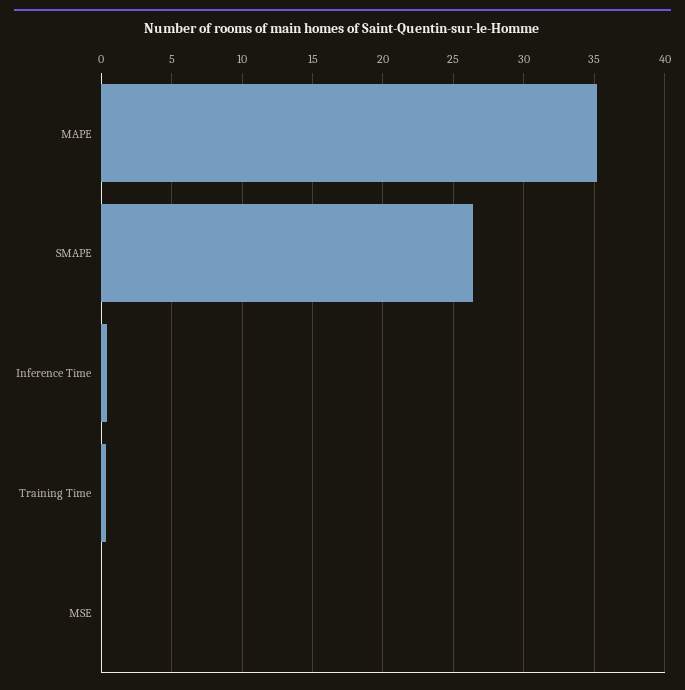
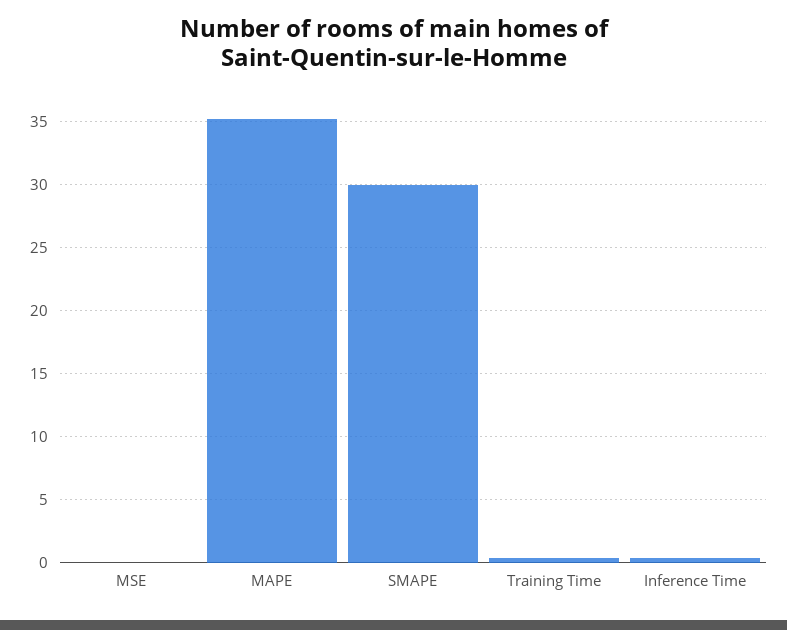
SMAPE: 26.5 -> 30

